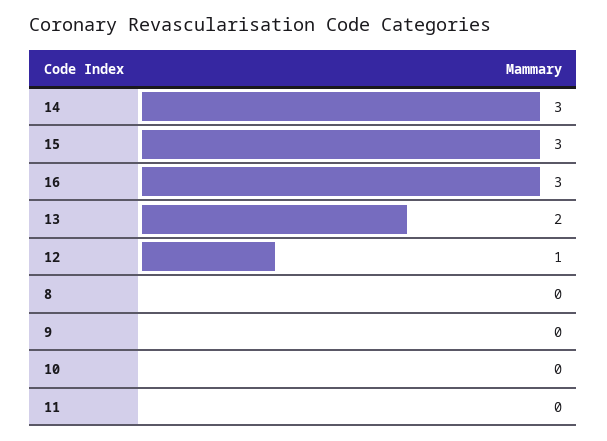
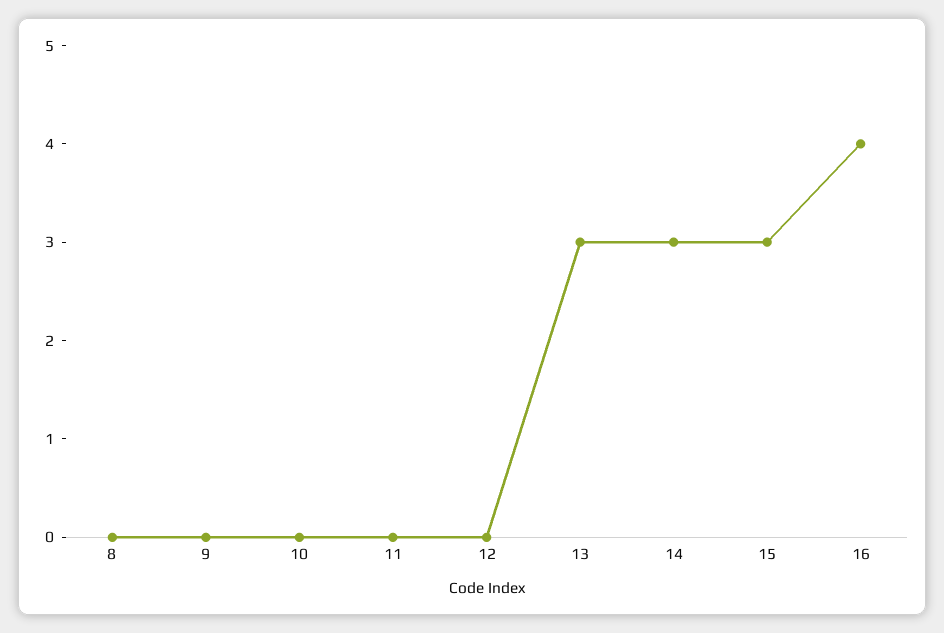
16: 3 -> 4
13: 2 -> 3
12: 1 -> 0

